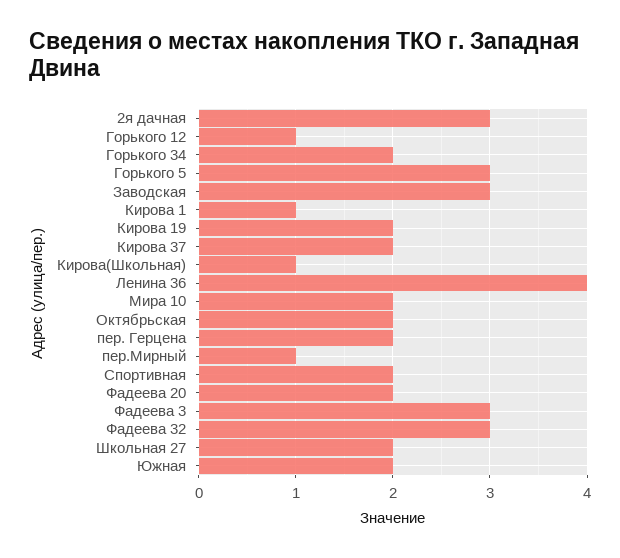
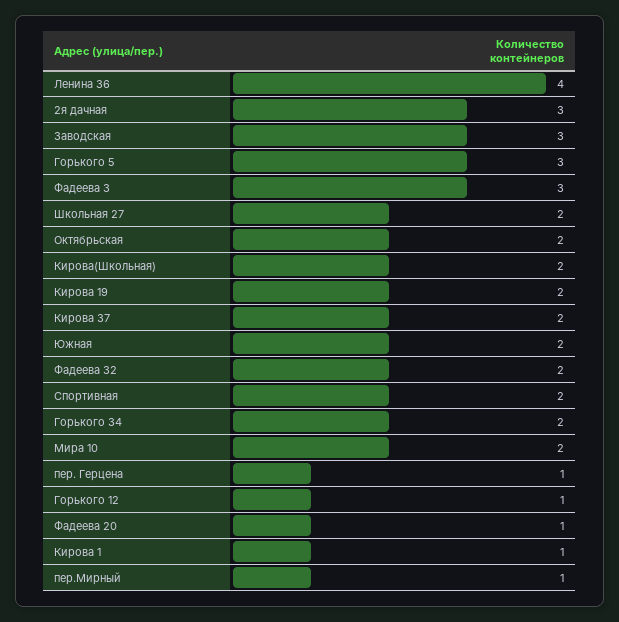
Кирова(Школьная): 1 -> 2
пер. Герцена: 2 -> 1
Фадеева 20: 2 -> 1
Фадеева 32: 3 -> 2

